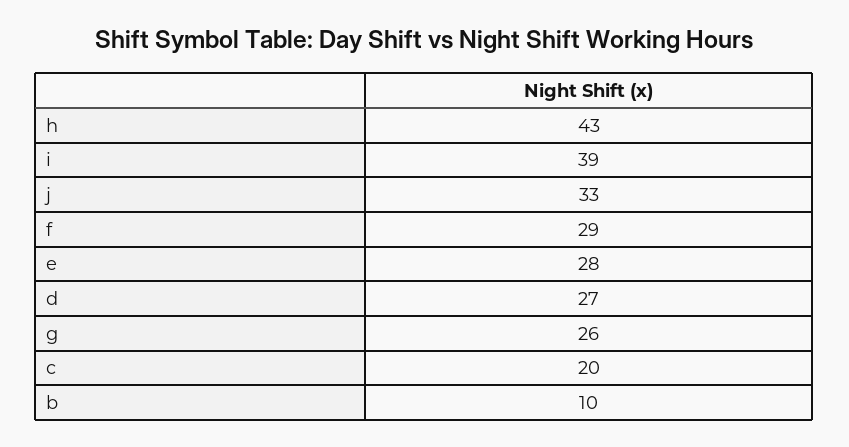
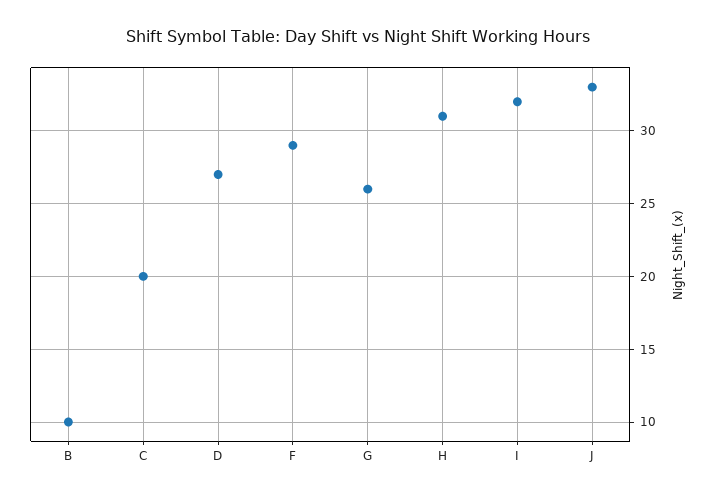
h: 43 -> 31
i: 39 -> 32
e: 28 -> none

